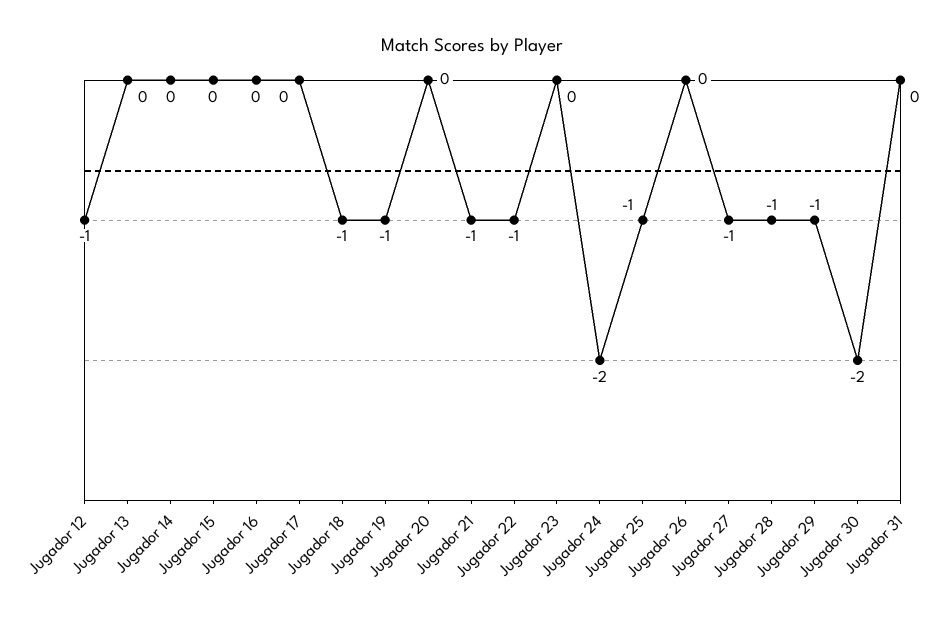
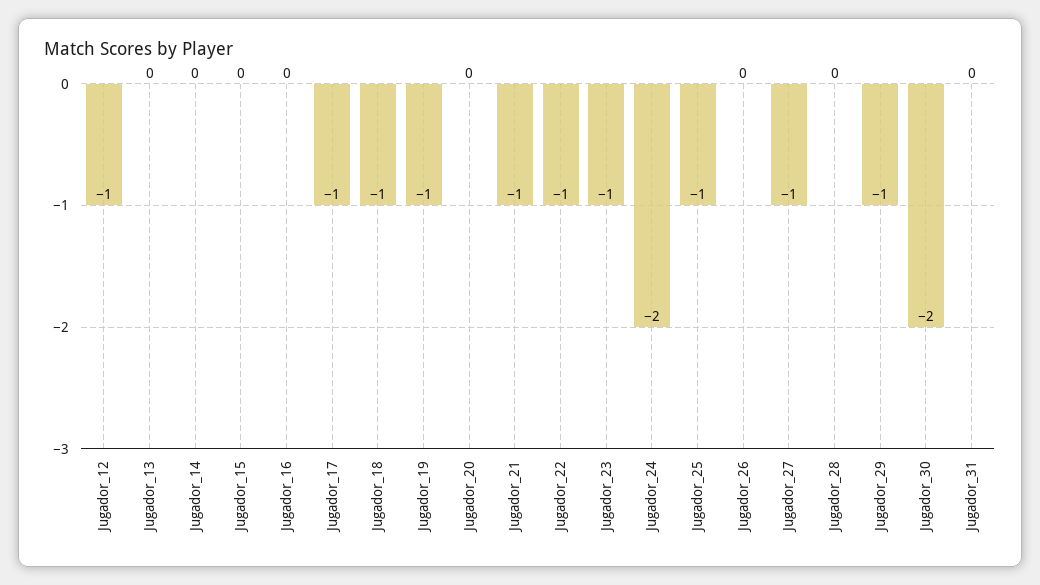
Jugador 17: 0 -> -1
Jugador 23: 0 -> -1
Jugador 28: -1 -> 0

